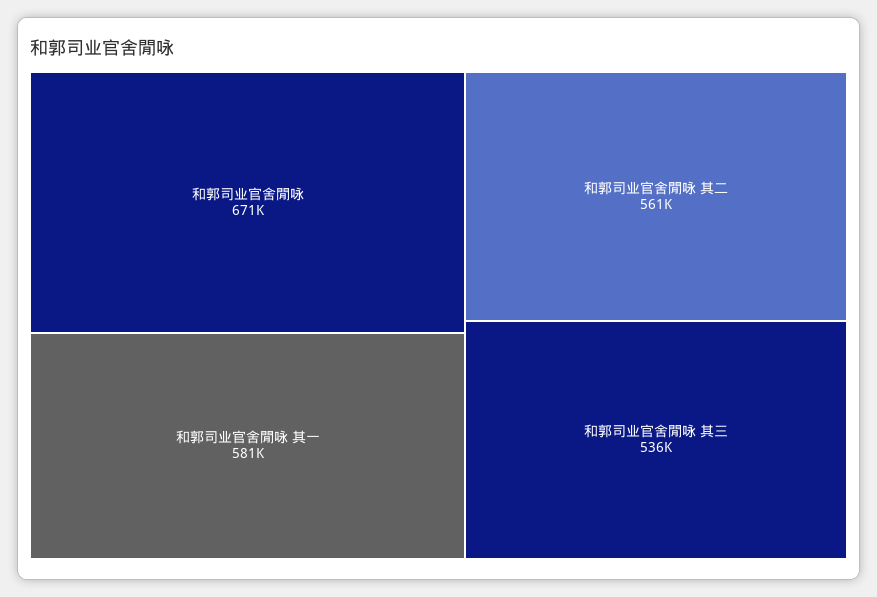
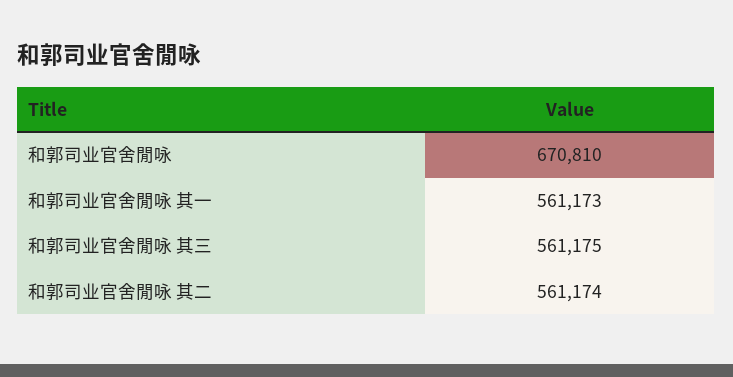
和郭司业官舍閒咏 其一: 581000 -> 561173
和郭司业官舍閒咏 其三: 536000 -> 561175

